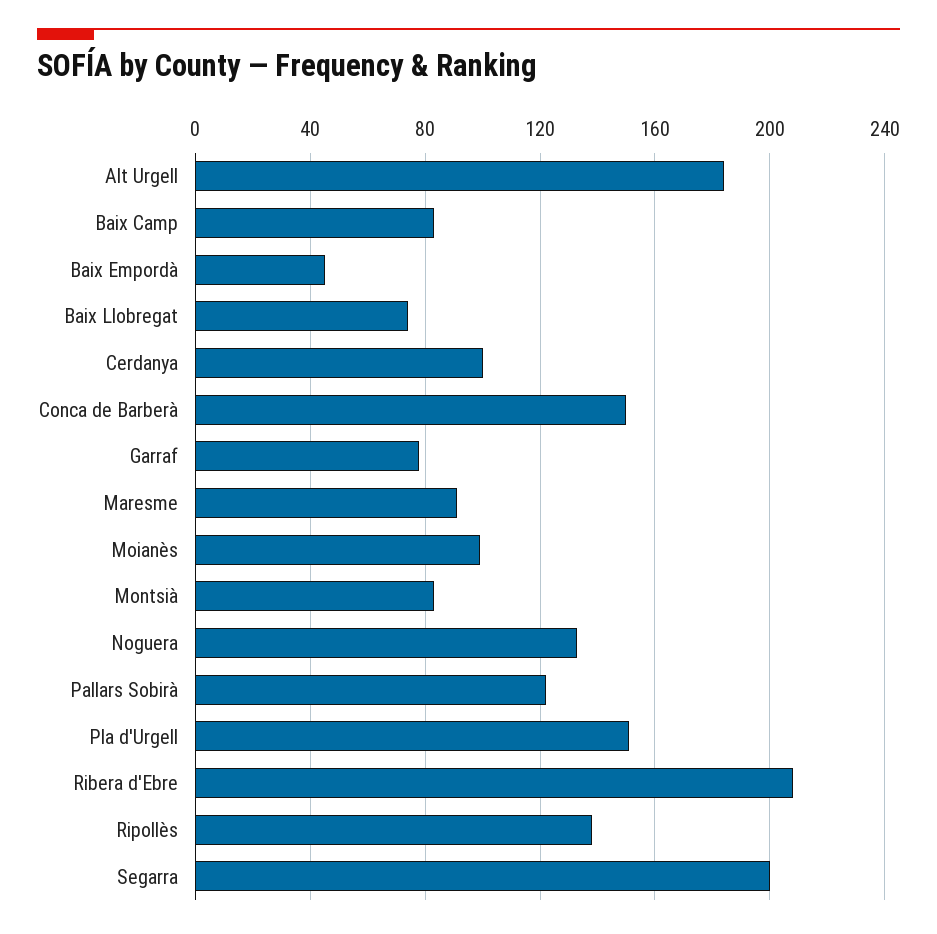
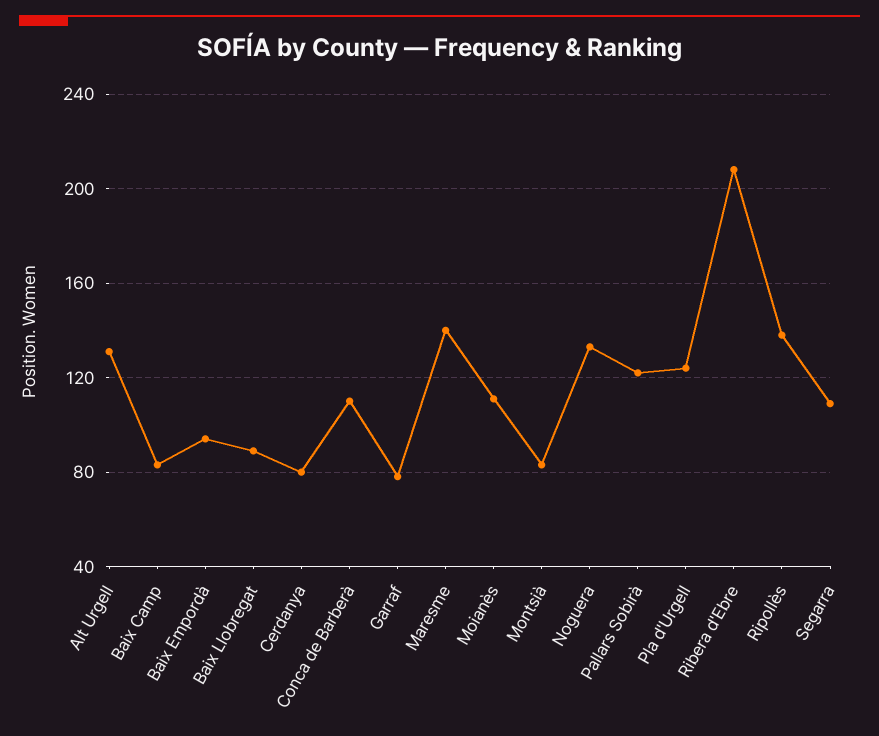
Alt Urgell: 185 -> 130
Baix Empordà: 45 -> 95
Baix Llobregat: 75 -> 90
Cerdanya: 100 -> 80
Conca de Barberà: 150 -> 110
Maresme: 90 -> 140
Moianès: 100 -> 110
Pla d'Urgell: 150 -> 125
Segarra: 200 -> 110

